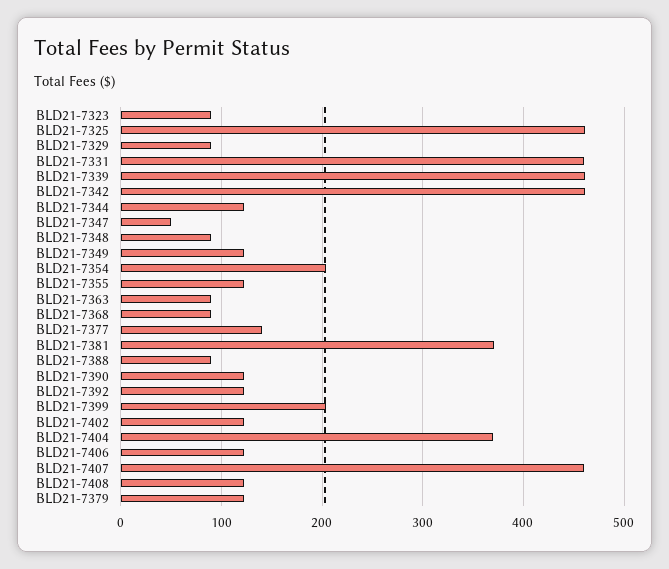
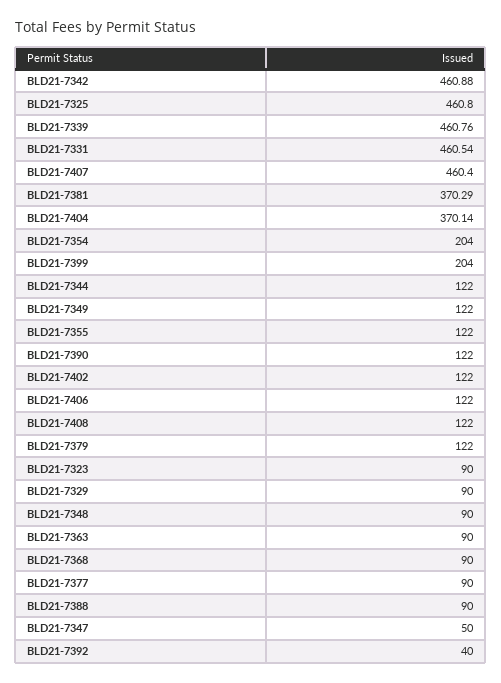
BLD21-7377: 140 -> 90
BLD21-7392: 120 -> 40

